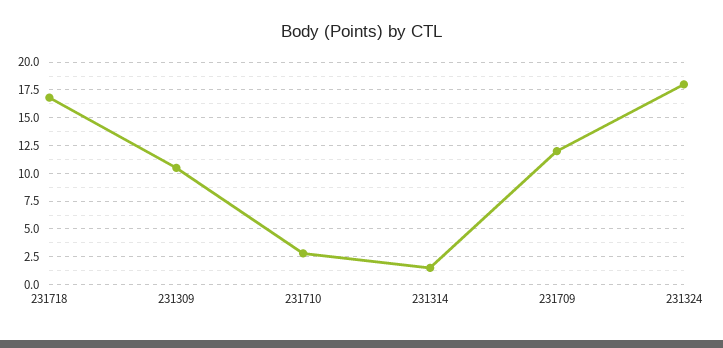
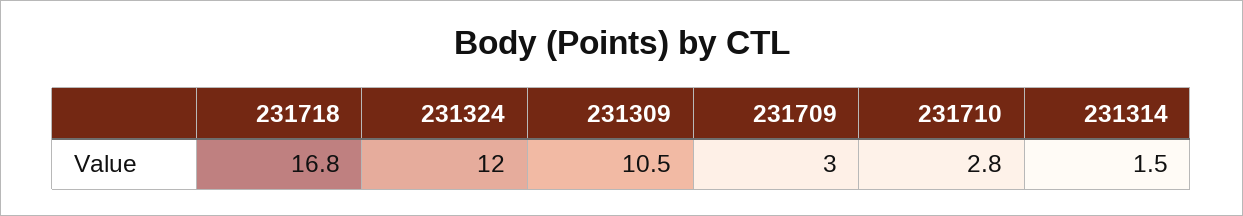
231709: 12.5 -> 3
231324: 17.5 -> 12

